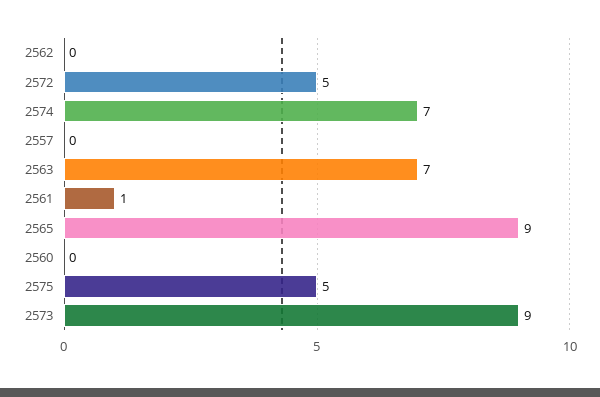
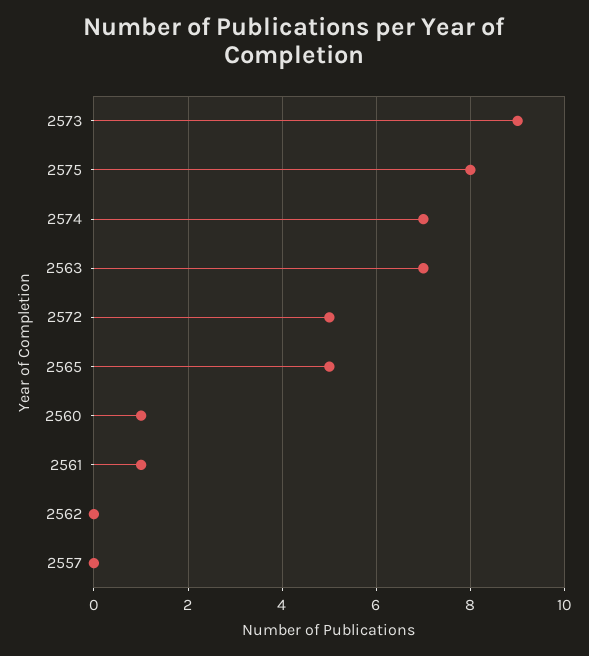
2565: 9 -> 5
2560: 0 -> 1
2575: 5 -> 8

